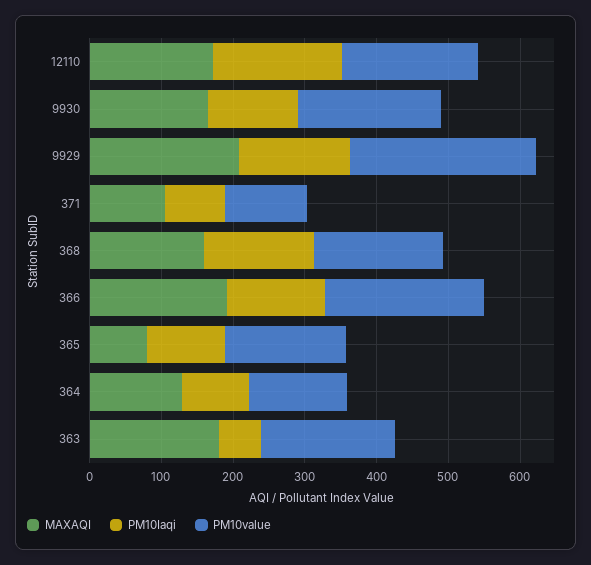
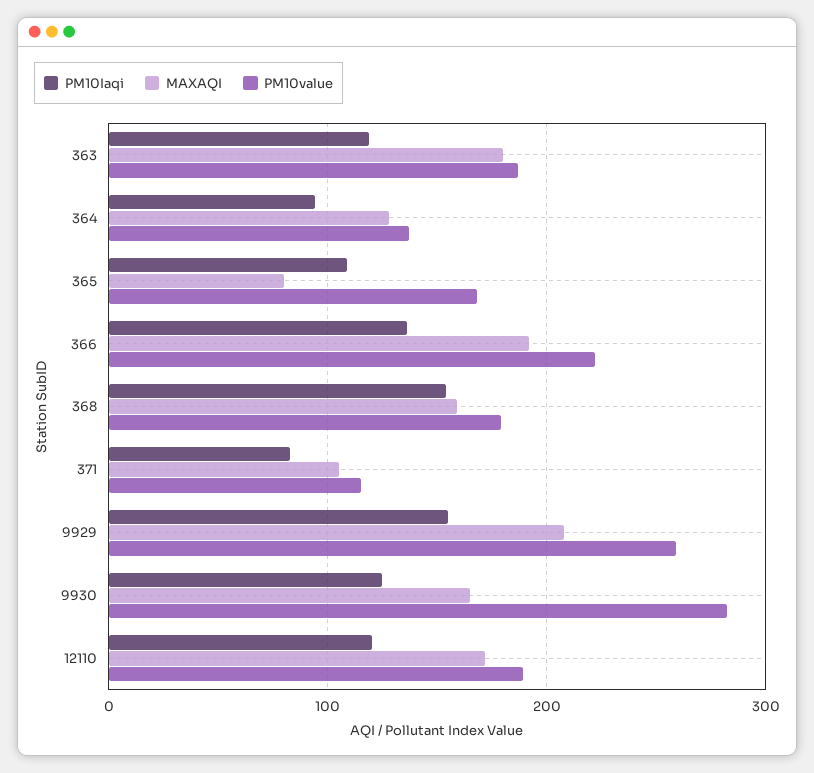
PM10Iaqi, 12110: 180 -> 120
PM10value, 9930: 200 -> 280
PM10Iaqi, 363: 60 -> 120

